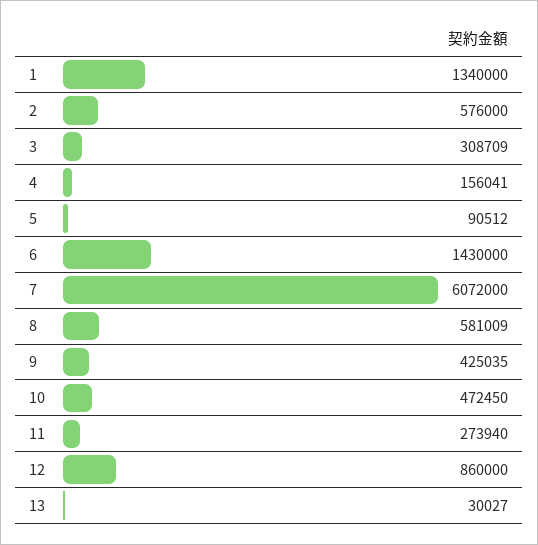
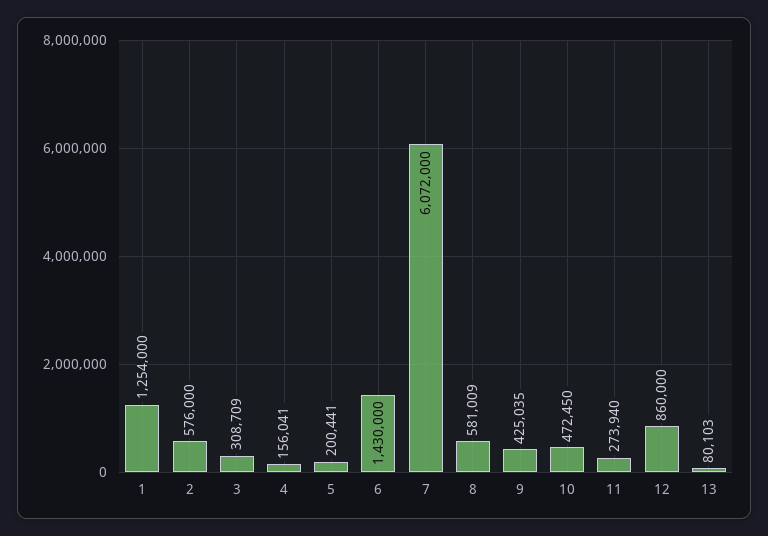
1: 1340000 -> 1254000
5: 90512 -> 200441
13: 30027 -> 80103

